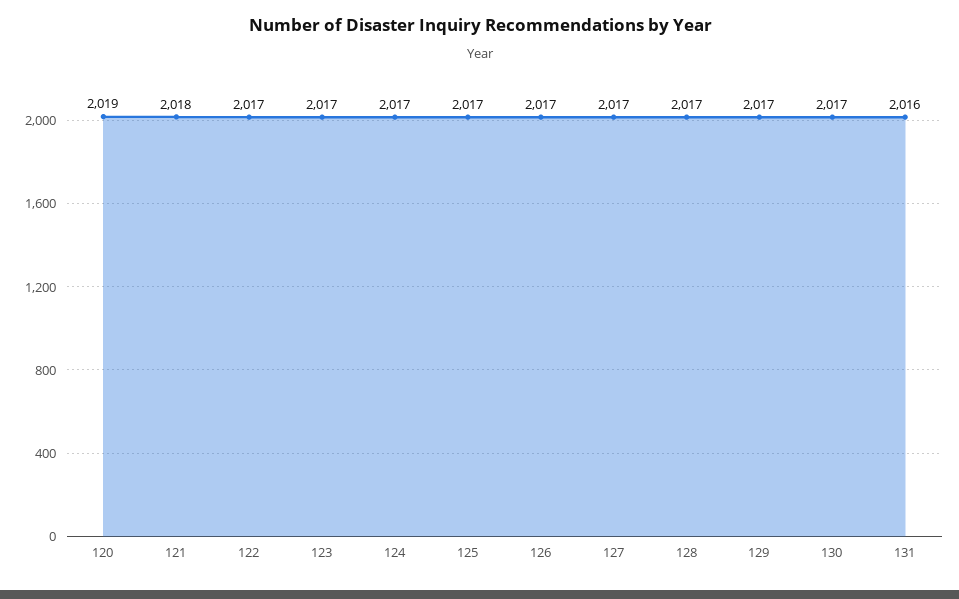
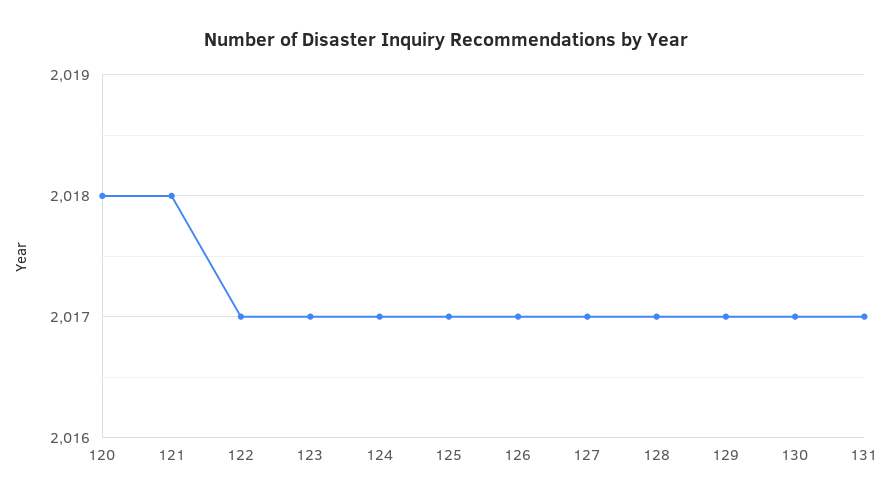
120: 2019 -> 2018
131: 2016 -> 2017

